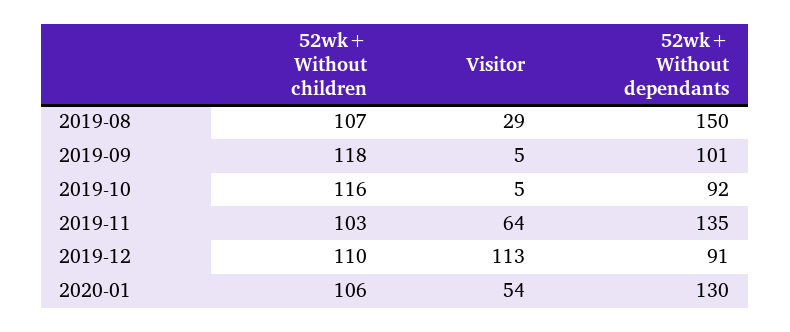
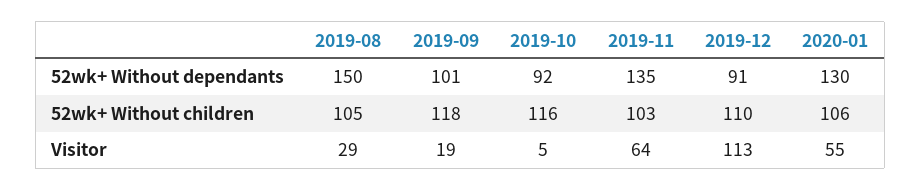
52wk+ Without children, 2019-08: 107 -> 105
Visitor, 2019-09: 5 -> 19
Visitor, 2020-01: 54 -> 55

